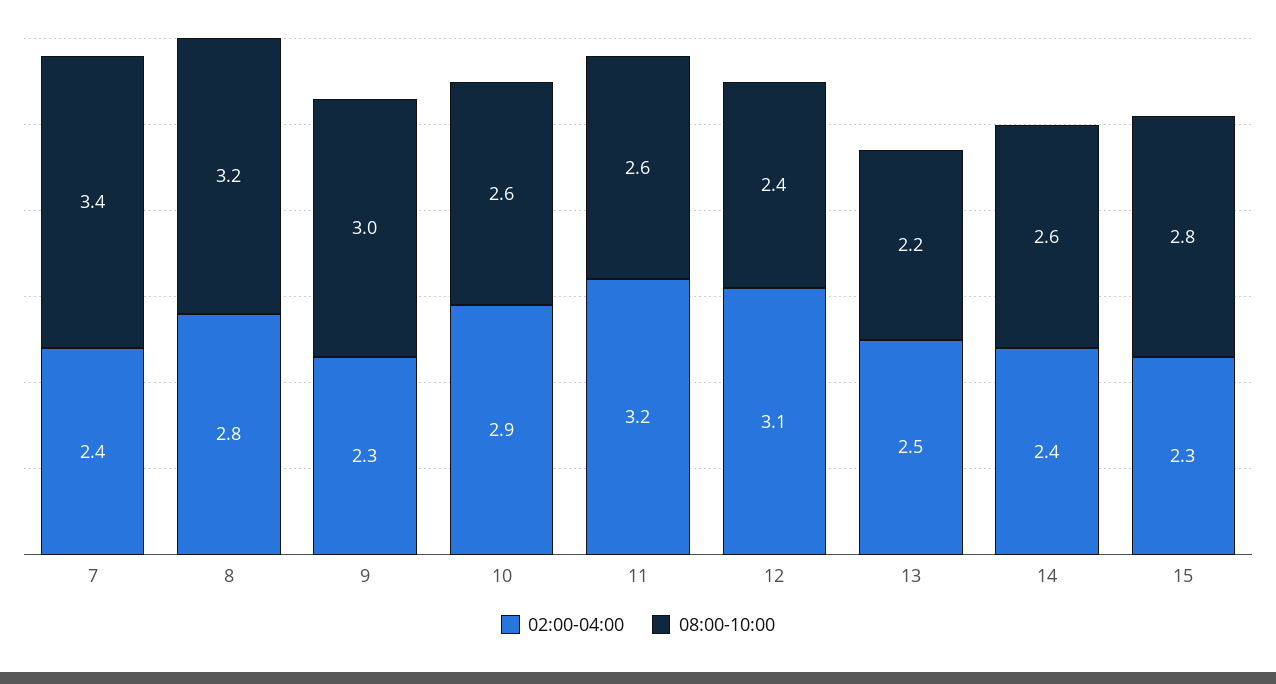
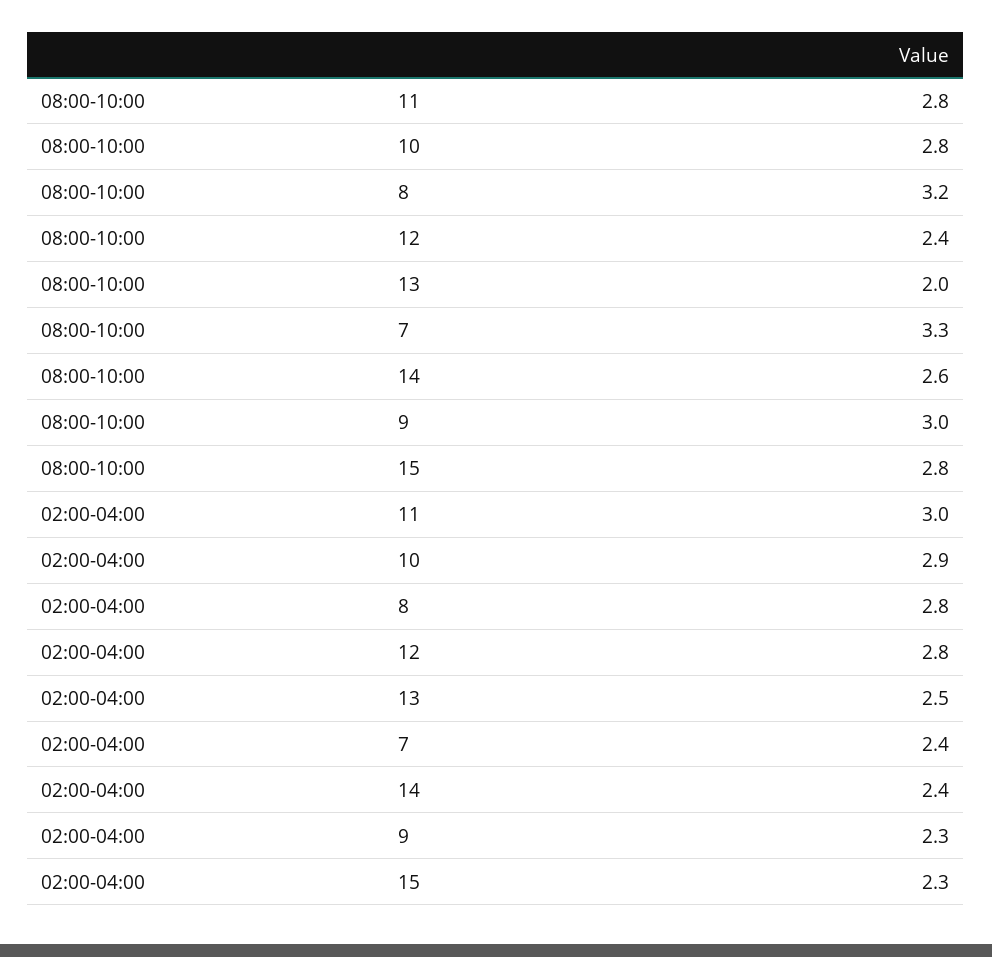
08:00-10:00, 7: 3.4 -> 3.3
08:00-10:00, 10: 2.6 -> 2.8
02:00-04:00, 11: 3.2 -> 3
08:00-10:00, 11: 2.6 -> 2.8
02:00-04:00, 12: 3.1 -> 2.8
08:00-10:00, 13: 2.2 -> 2

